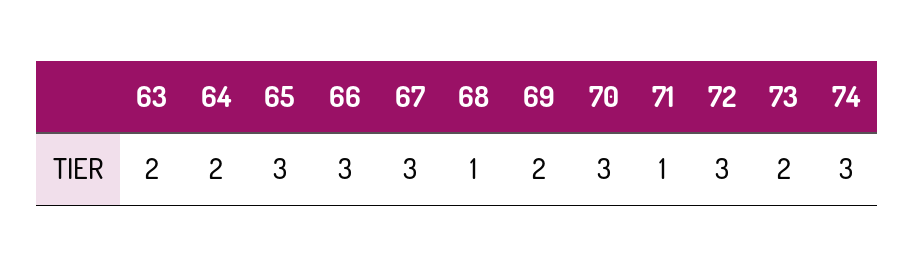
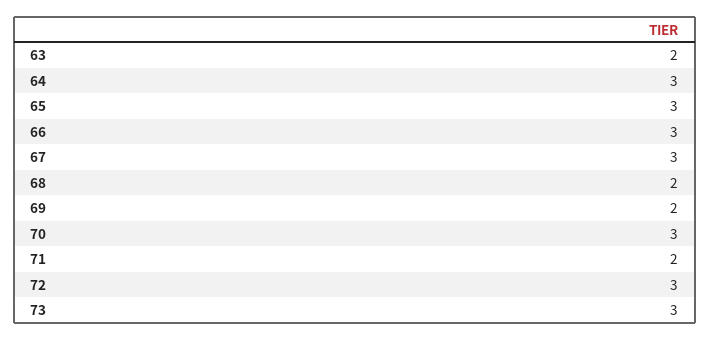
64: 2 -> 3
68: 1 -> 2
71: 1 -> 2
73: 2 -> 3
74: 3 -> none

